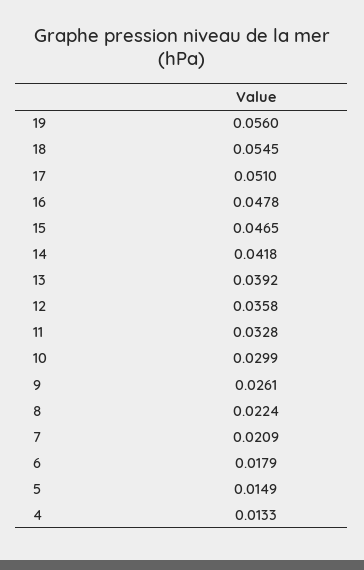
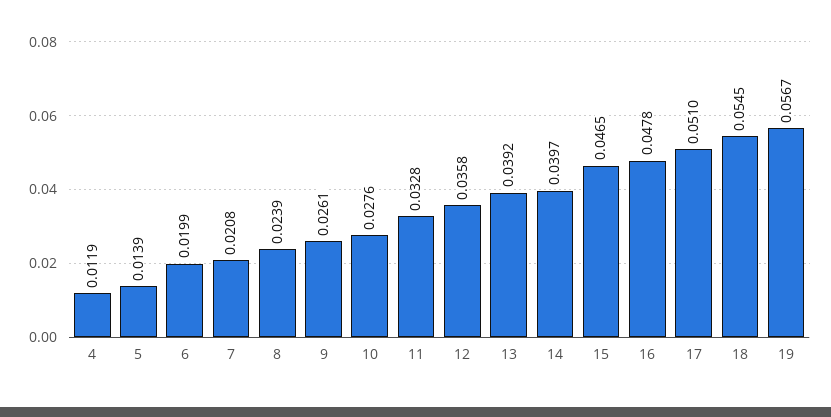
19: 0.056 -> 0.0567
14: 0.0418 -> 0.0397
10: 0.0299 -> 0.0276
8: 0.0224 -> 0.0239
7: 0.0209 -> 0.0208
6: 0.0179 -> 0.0199
5: 0.0149 -> 0.0139
4: 0.0133 -> 0.0119

